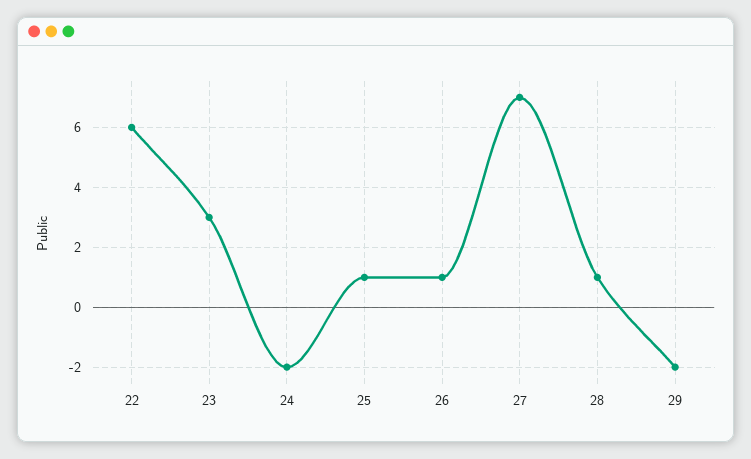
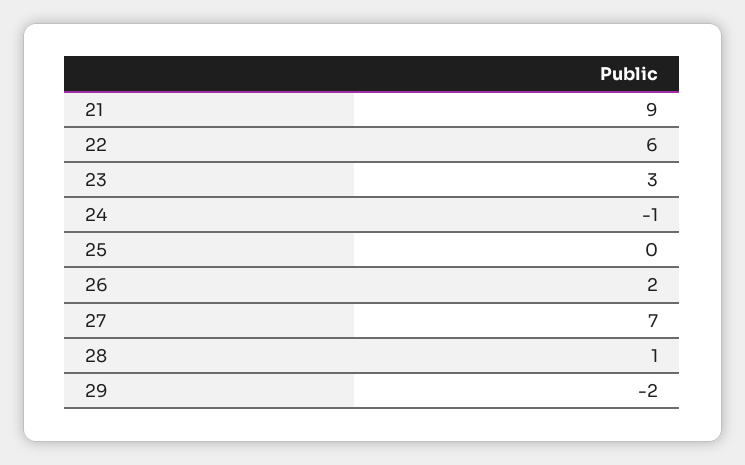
24: -2 -> -1
25: 1 -> 0
26: 1 -> 2
21: none -> 9

